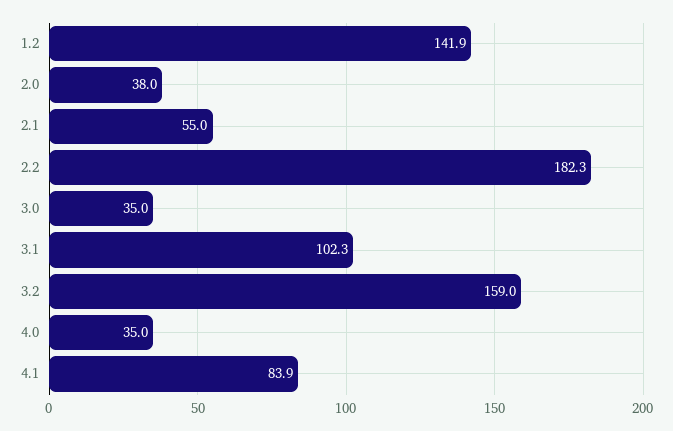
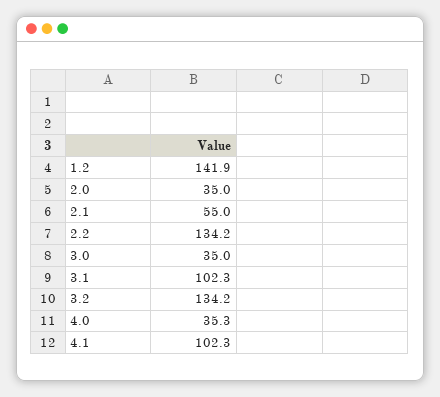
2.0: 38 -> 35
2.2: 182.3 -> 134.2
3.2: 159 -> 134.2
4.0: 35 -> 35.3
4.1: 83.9 -> 102.3

